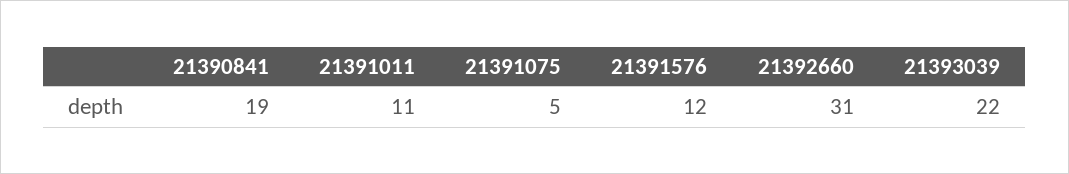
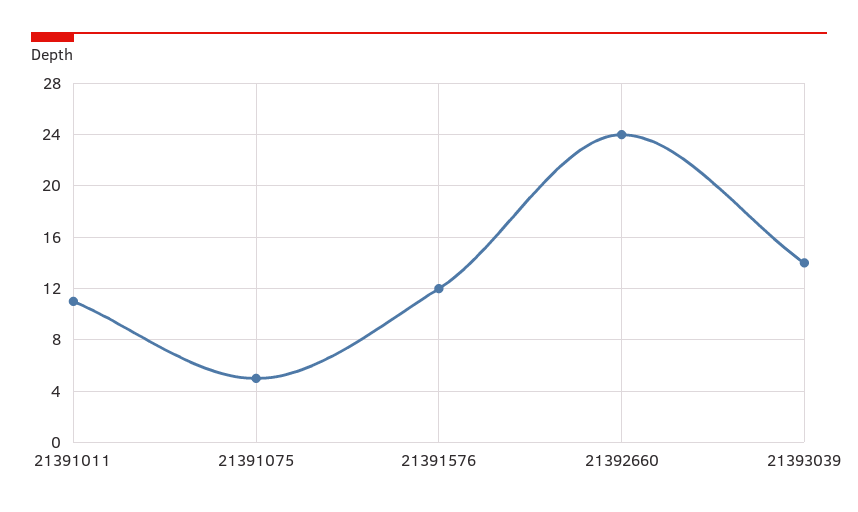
21390841: 19 -> none
21392660: 31 -> 24
21393039: 22 -> 14

